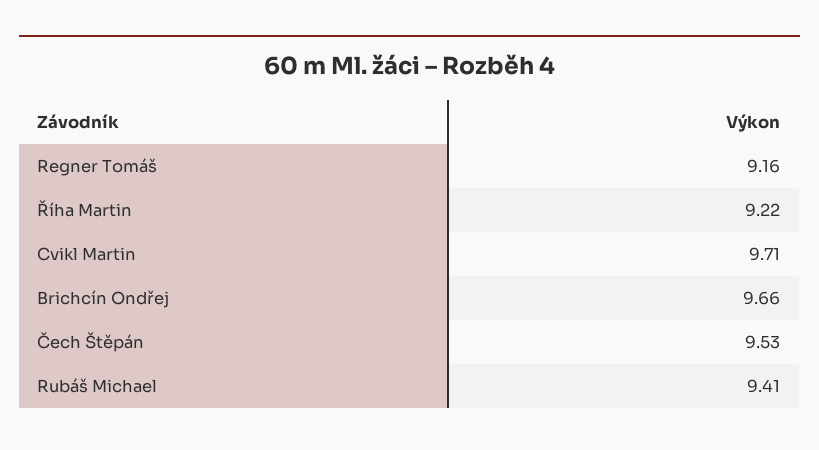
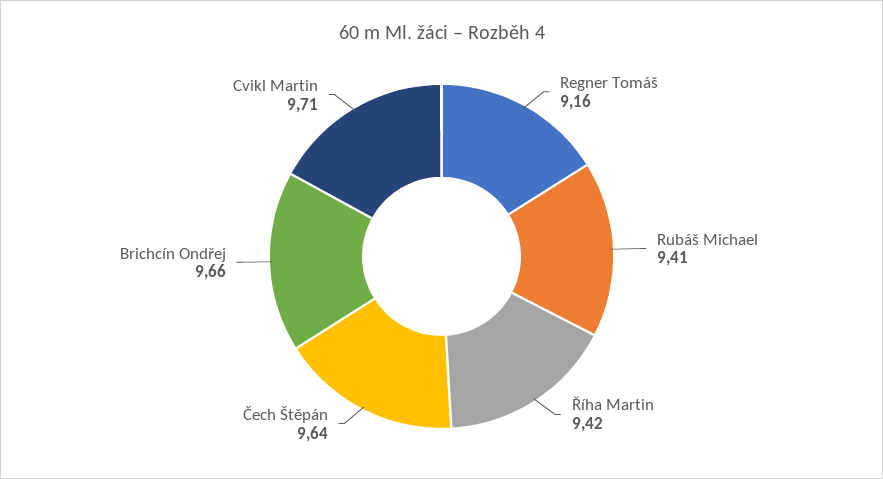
Říha Martin: 9.22 -> 9.42
Čech Štěpán: 9.53 -> 9.64

